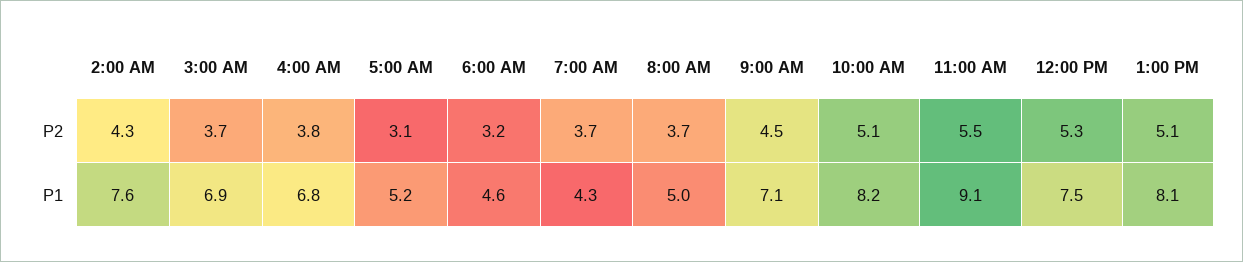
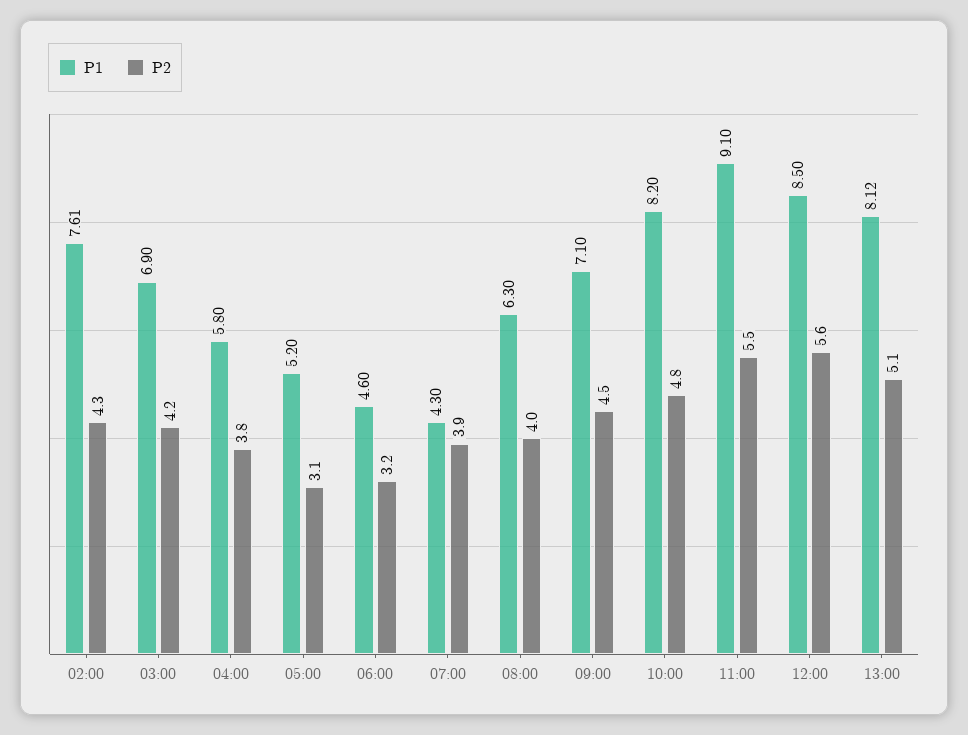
P2, 3:00 AM: 3.7 -> 4.2
P2, 7:00 AM: 3.7 -> 3.9
P2, 8:00 AM: 3.7 -> 4
P2, 10:00 AM: 5.1 -> 4.8
P2, 12:00 PM: 5.3 -> 5.6
P1, 4:00 AM: 6.8 -> 5.8
P1, 8:00 AM: 5 -> 6.3
P1, 12:00 PM: 7.5 -> 8.5

